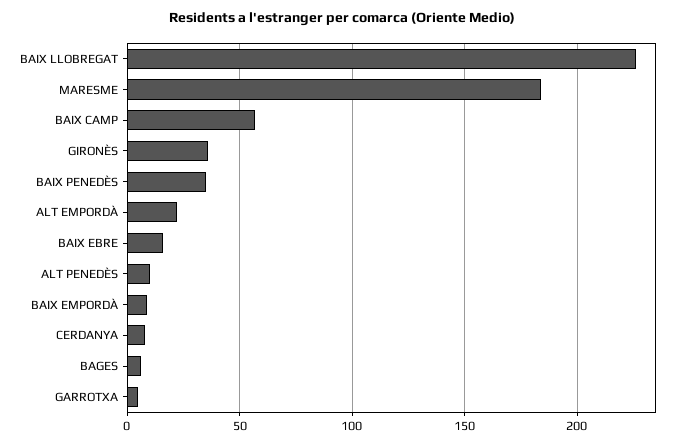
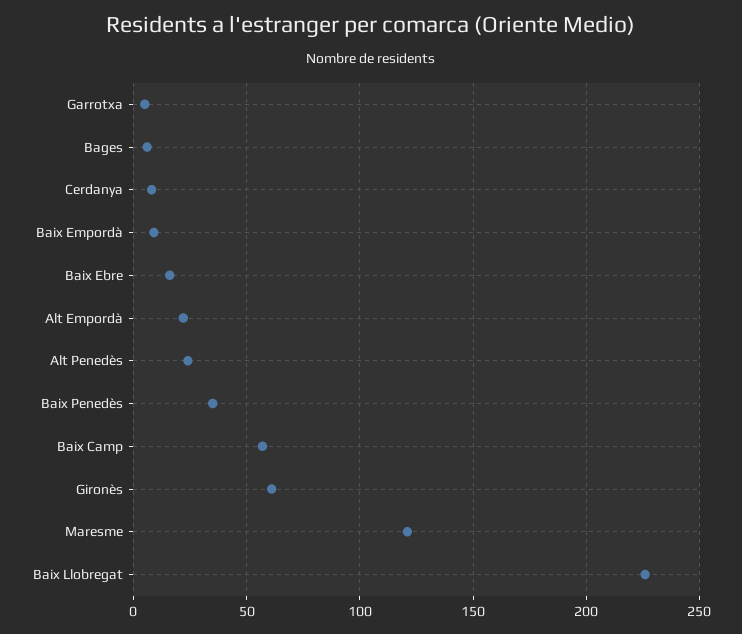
MARESME: 185 -> 120
GIRONÈS: 35 -> 60
ALT PENEDÈS: 10 -> 25

